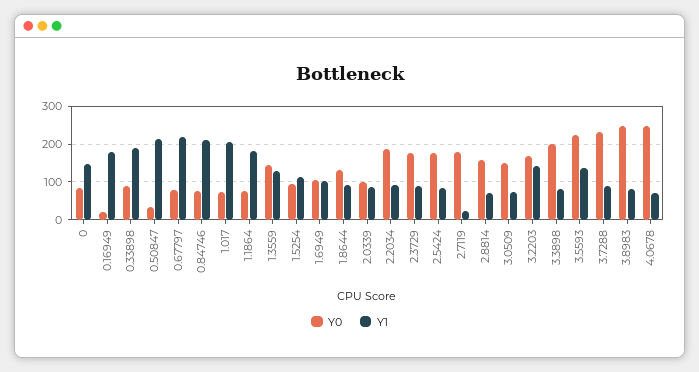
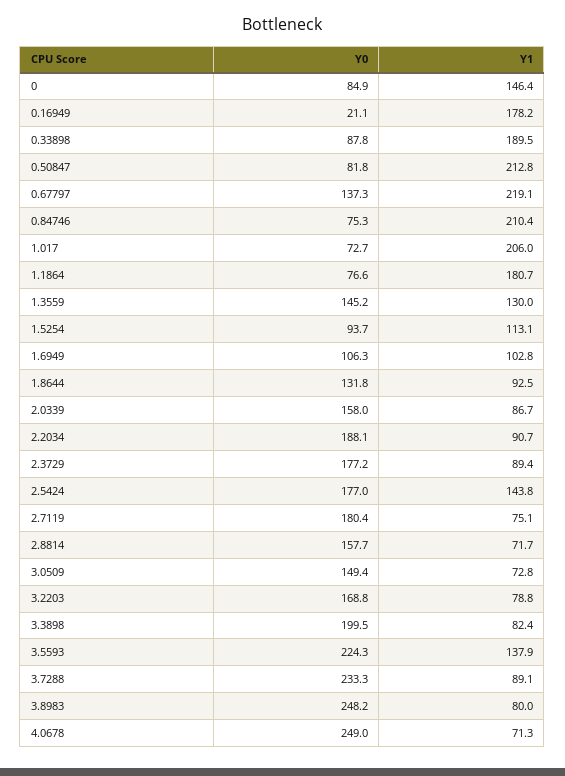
Y0, 0.50847: 40 -> 81.8
Y0, 0.67797: 80 -> 137.3
Y0, 2.0339: 100 -> 158
Y1, 2.5424: 80 -> 143.8
Y1, 2.7119: 20 -> 75.1
Y1, 3.2203: 140 -> 78.8

